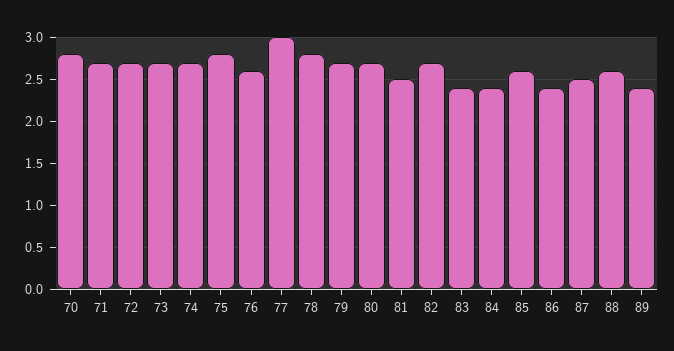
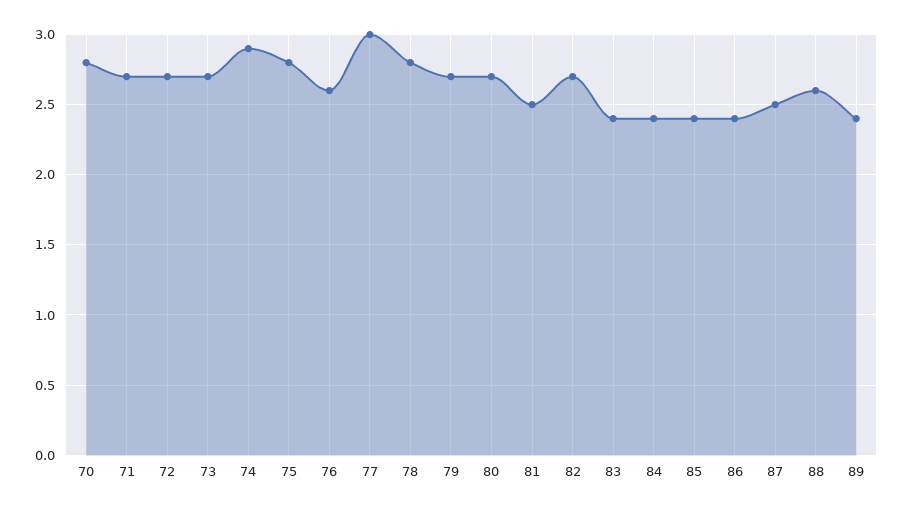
74: 2.7 -> 2.9
85: 2.6 -> 2.4

